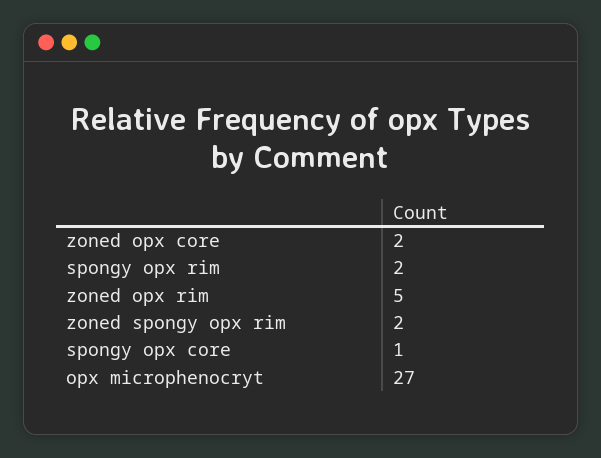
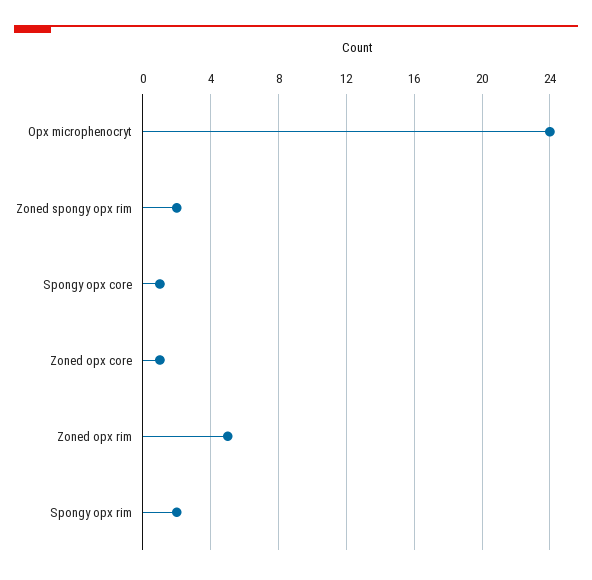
zoned opx core: 2 -> 1
opx microphenocryt: 27 -> 24

